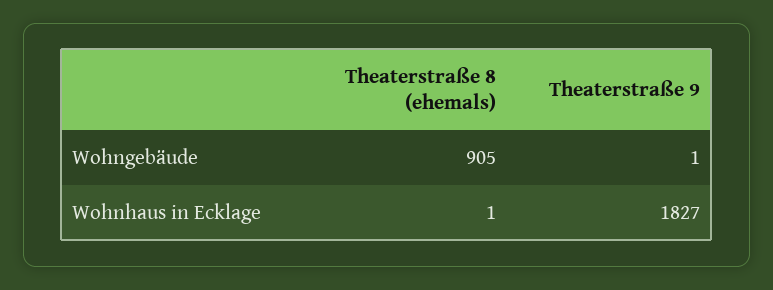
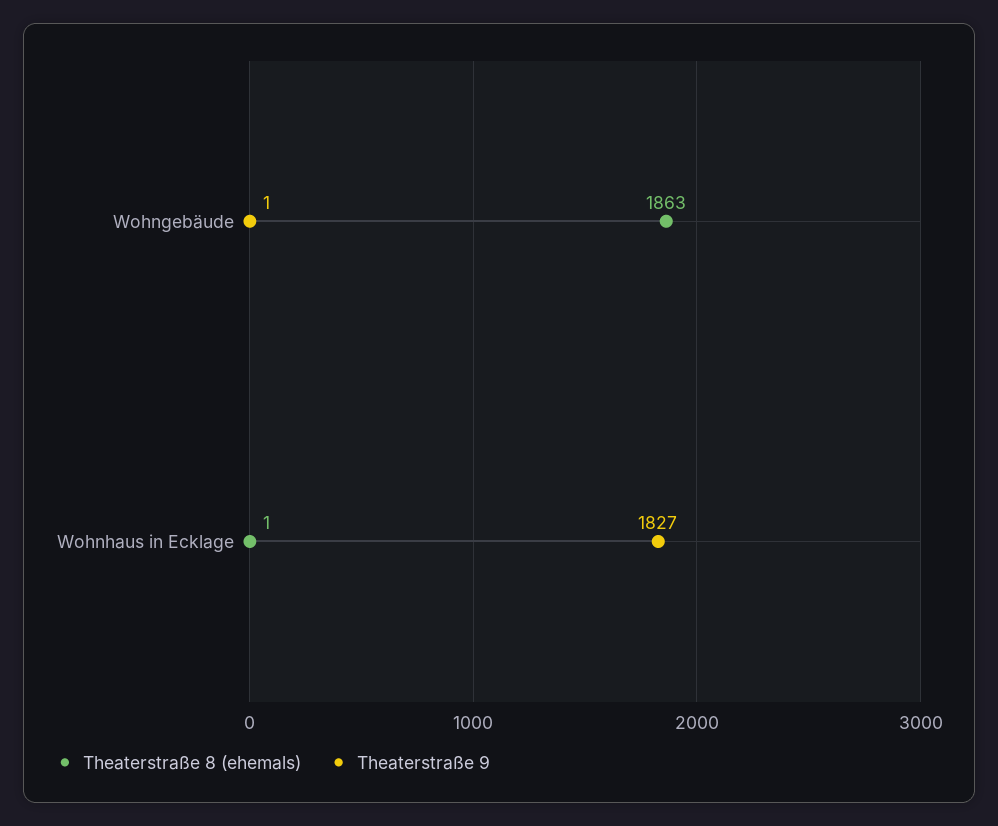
Theaterstraße 8 (ehemals), Wohngebäude: 905 -> 1863

